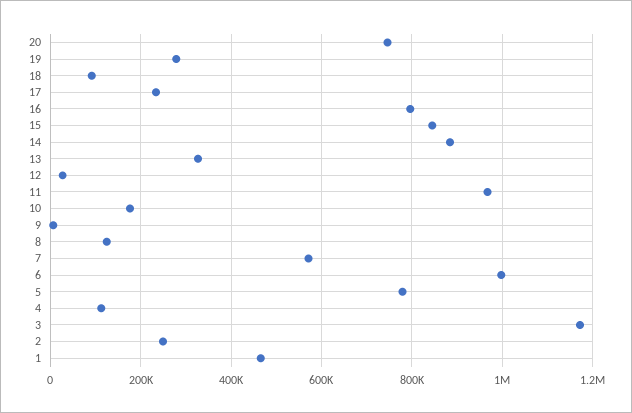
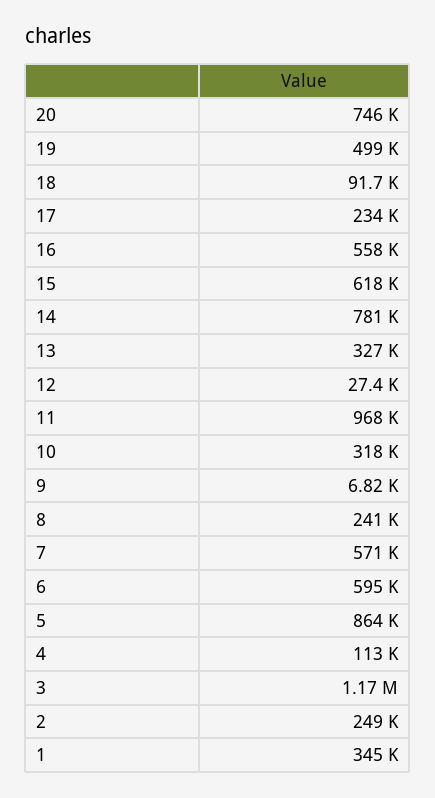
19: 280000 -> 499000
16: 800000 -> 558000
15: 840000 -> 618000
14: 880000 -> 781000
10: 180000 -> 318000
8: 120000 -> 241000
6: 1000000 -> 595000
5: 780000 -> 864000
1: 460000 -> 345000

